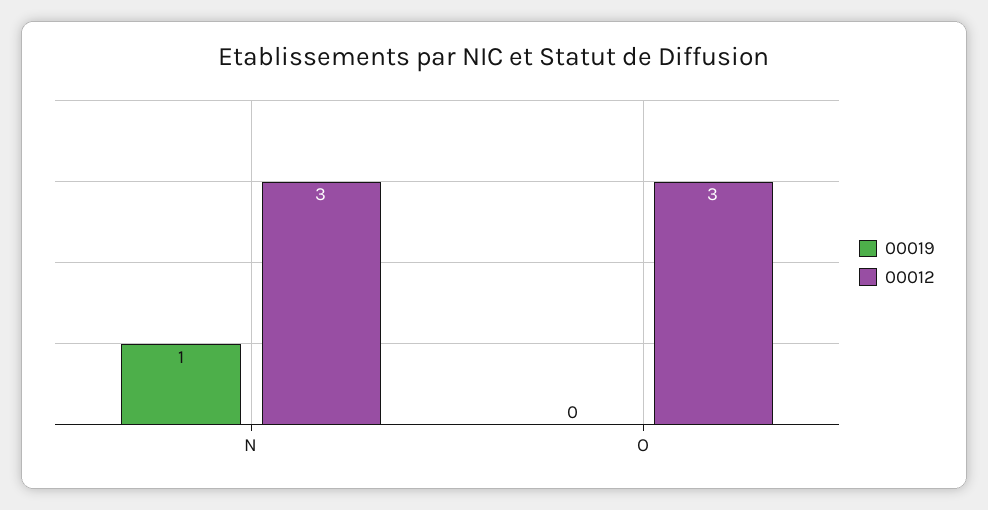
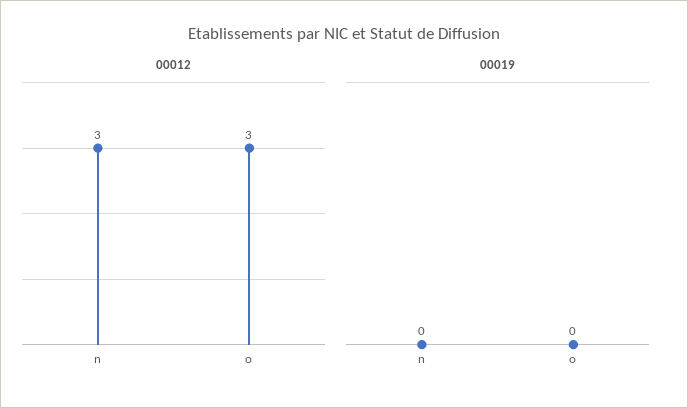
00019, N: 1 -> 0

